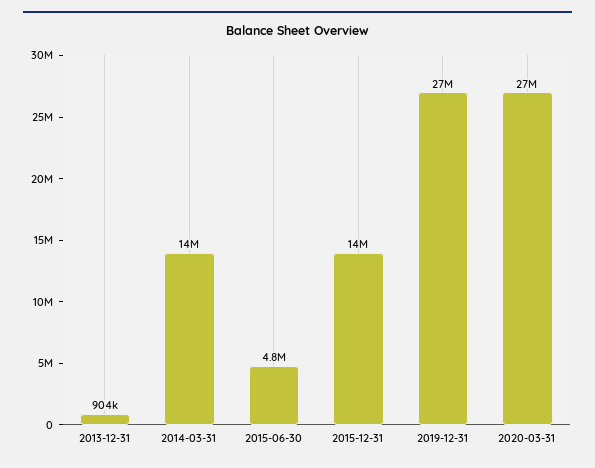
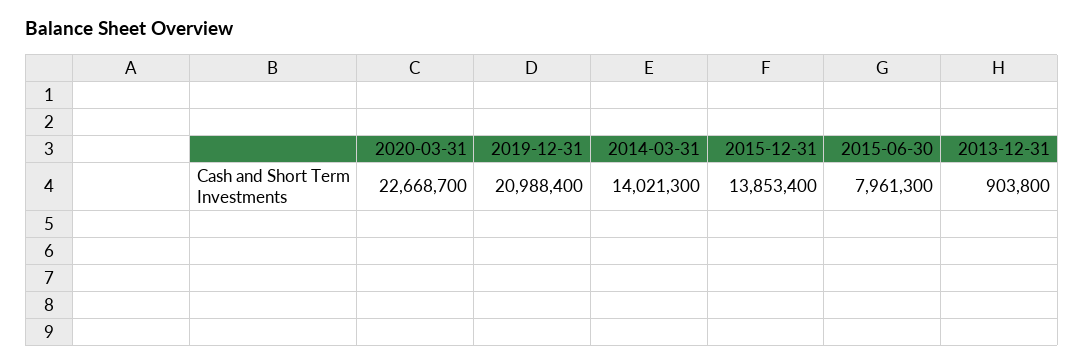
2015-06-30: 4800000 -> 7961300
2019-12-31: 27000000 -> 20988400
2020-03-31: 27000000 -> 22668700

